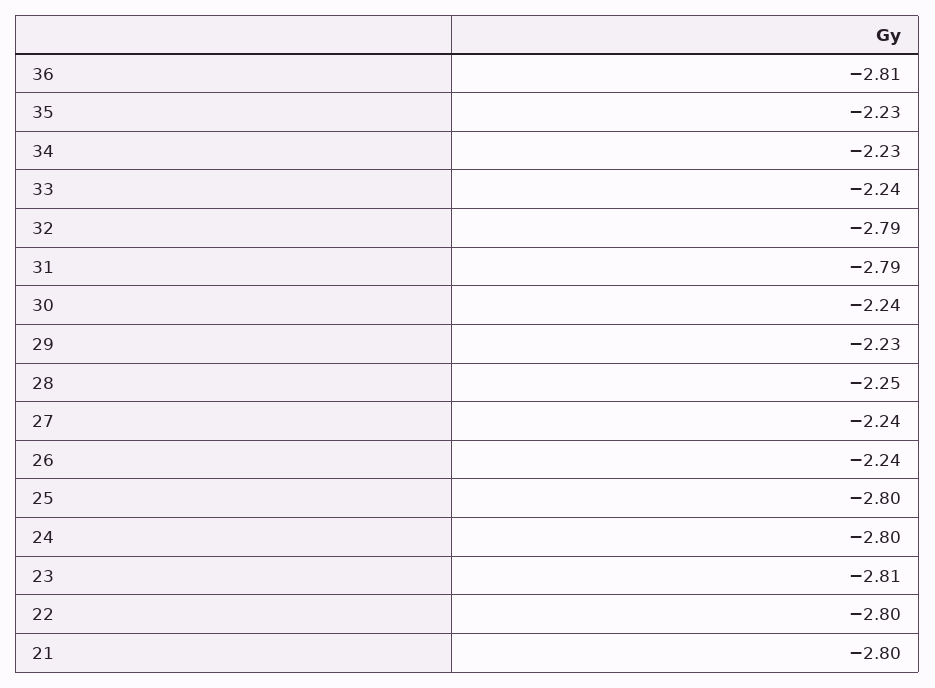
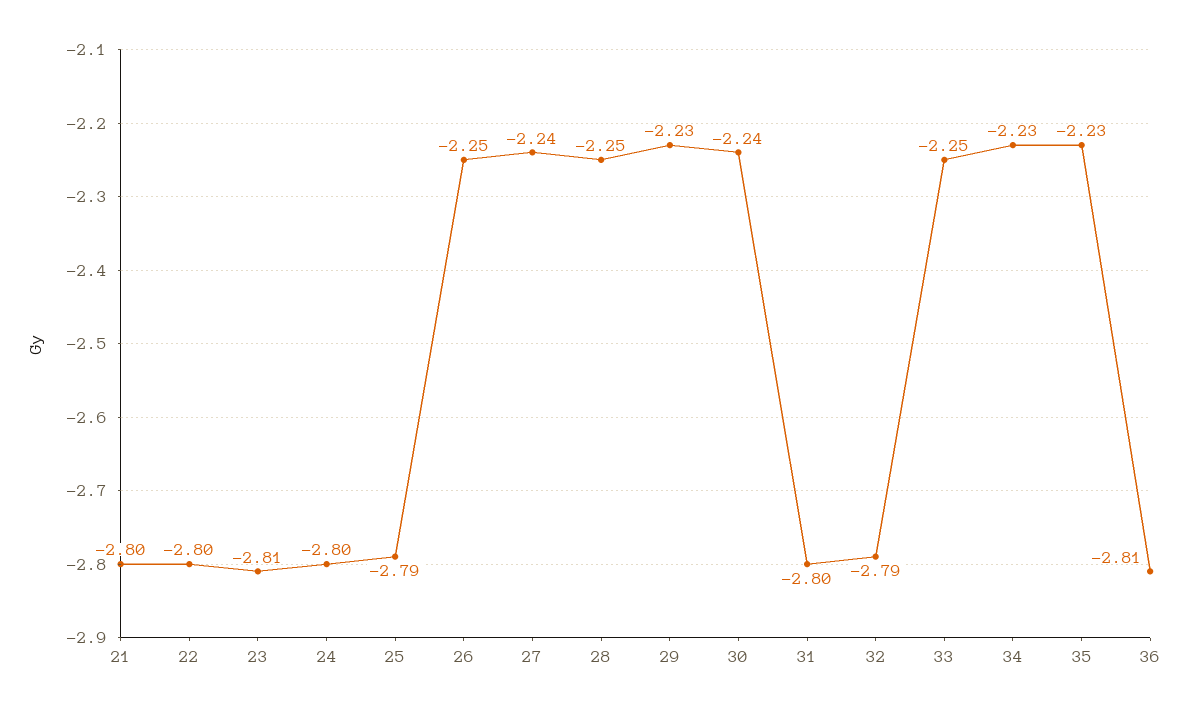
33: -2.24 -> -2.25
31: -2.79 -> -2.8
26: -2.24 -> -2.25
25: -2.8 -> -2.79

